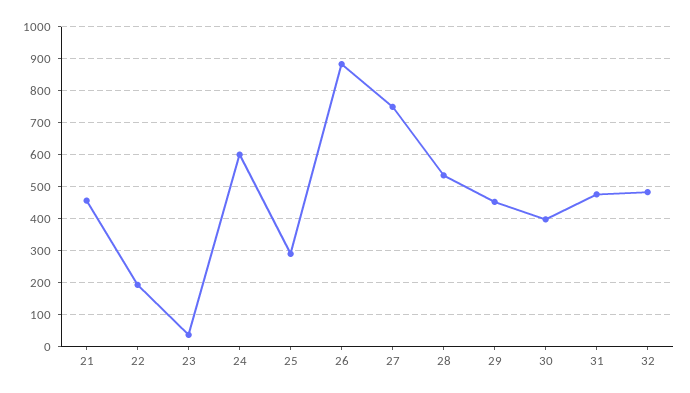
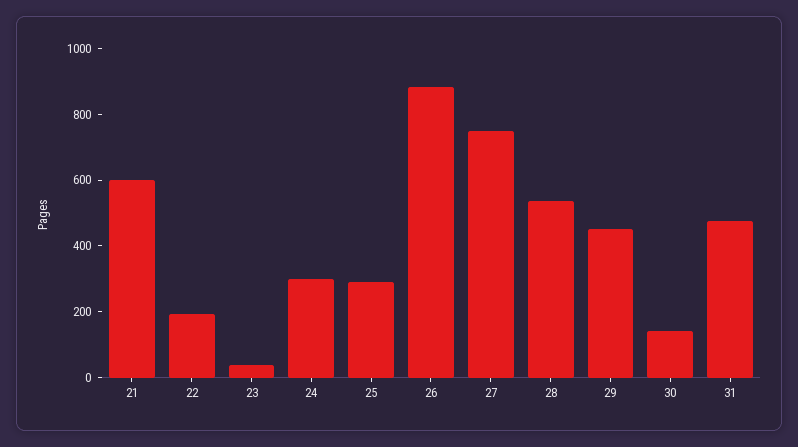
21: 460 -> 600
24: 600 -> 300
30: 400 -> 150
32: 480 -> none

